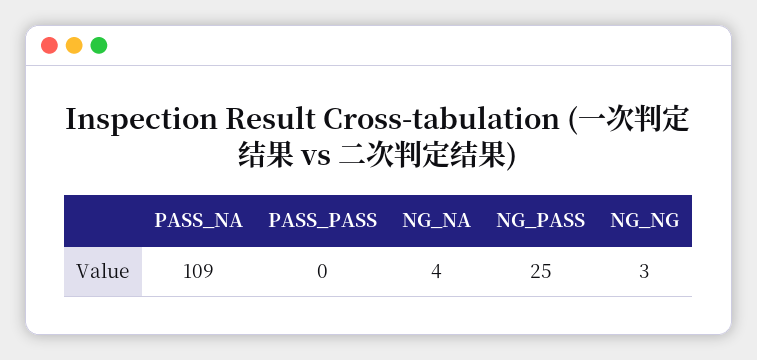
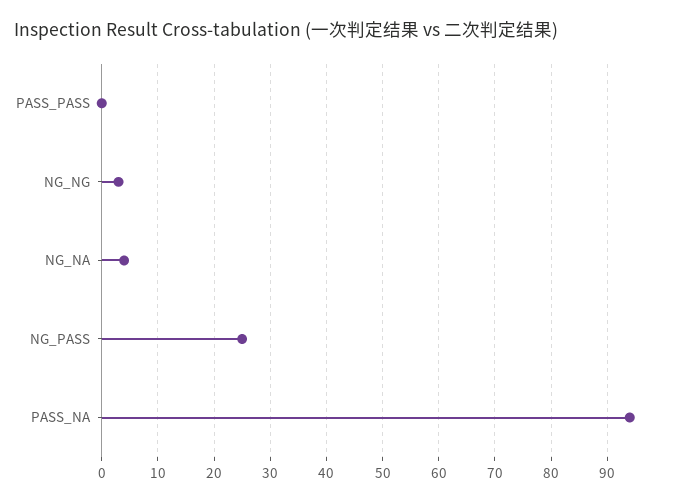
PASS_NA: 109 -> 95

